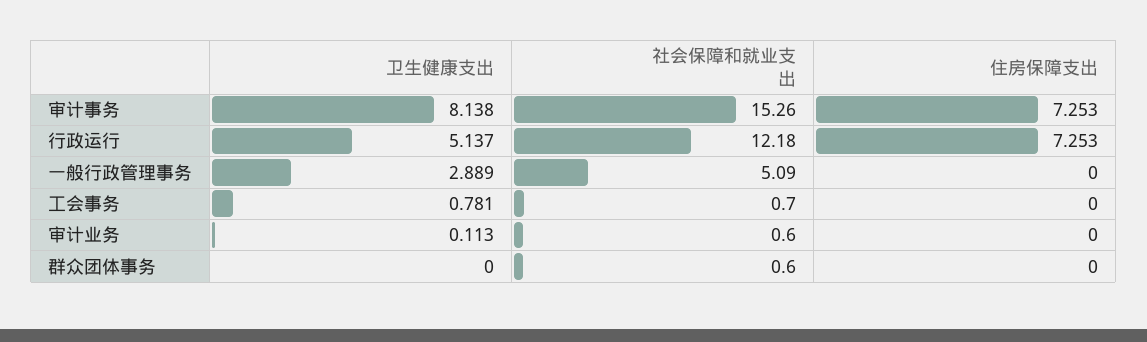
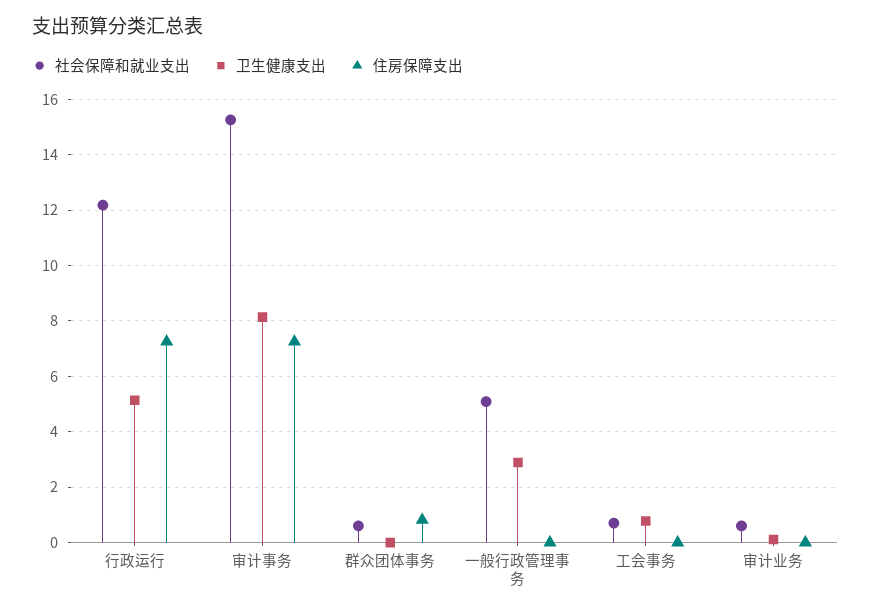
住房保障支出, 群众团体事务: 0 -> 0.75

